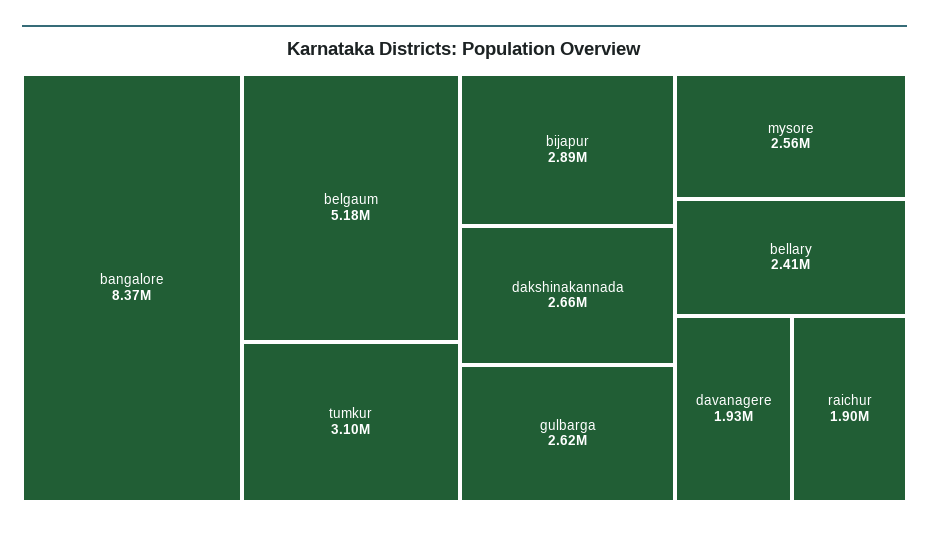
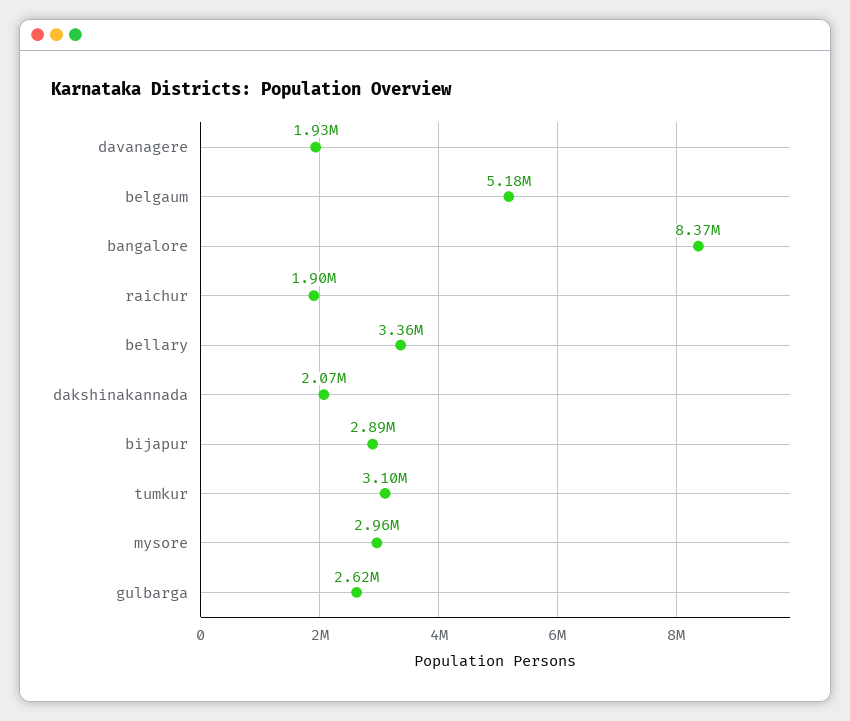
dakshinakannada: 2660000 -> 2070000
mysore: 2560000 -> 2960000
bellary: 2410000 -> 3360000

